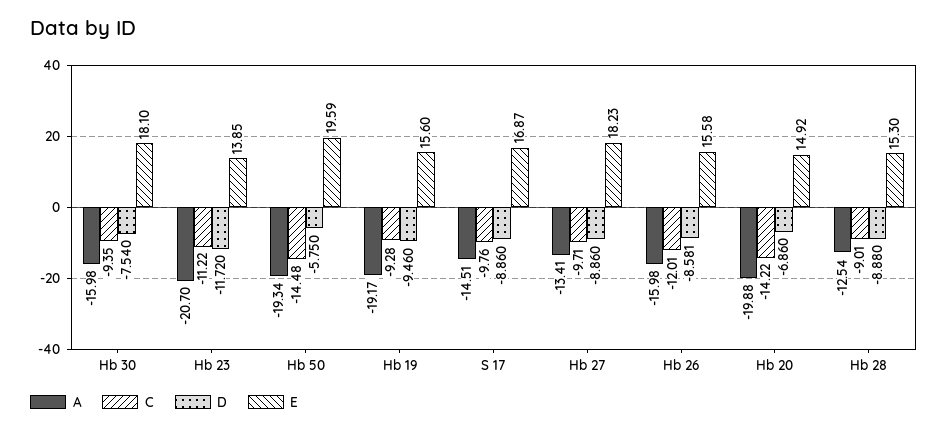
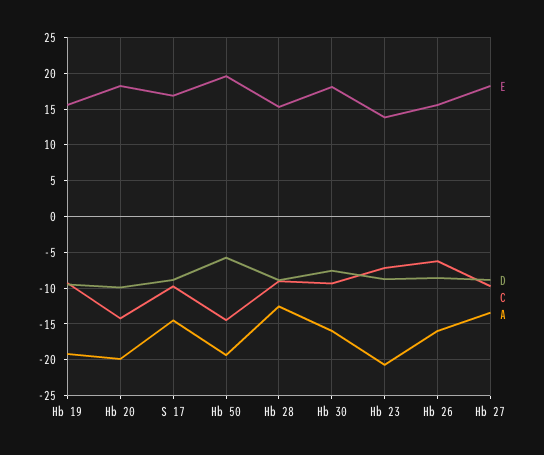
C, Hb 23: -11.22 -> -7
D, Hb 23: -11.72 -> -9
C, Hb 26: -12.01 -> -6
D, Hb 20: -6.86 -> -10
E, Hb 20: 14.92 -> 18

